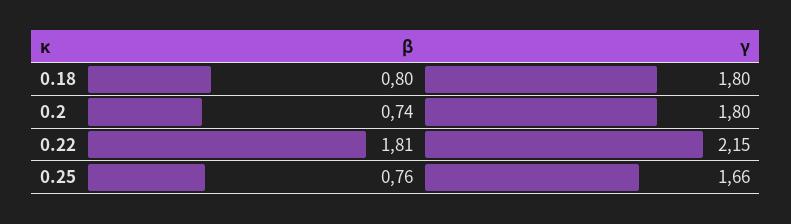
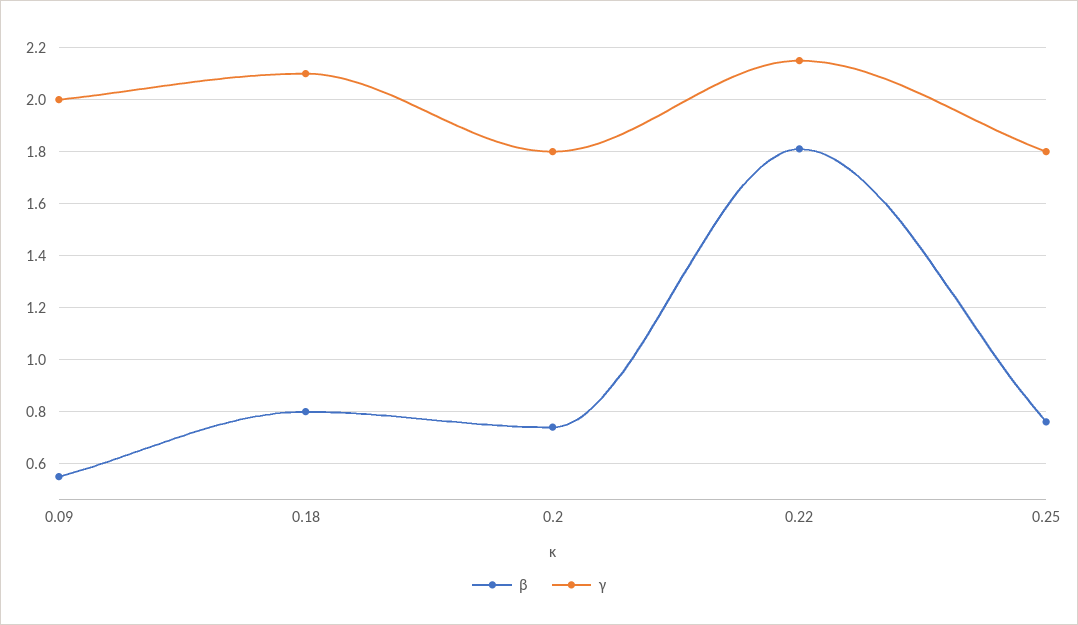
γ, 0.18: 1.8 -> 2.1
γ, 0.25: 1.66 -> 1.8
β, 0.09: none -> 0.55
γ, 0.09: none -> 2

